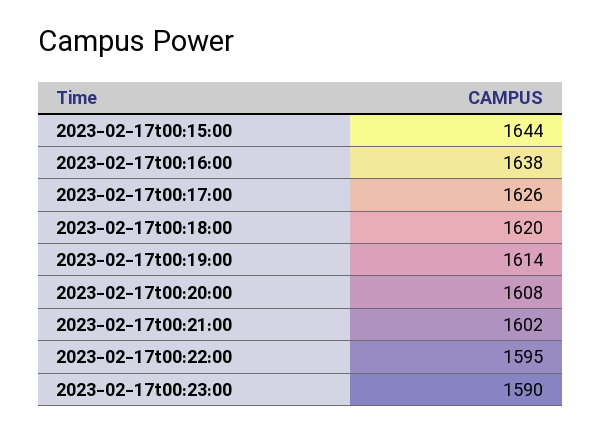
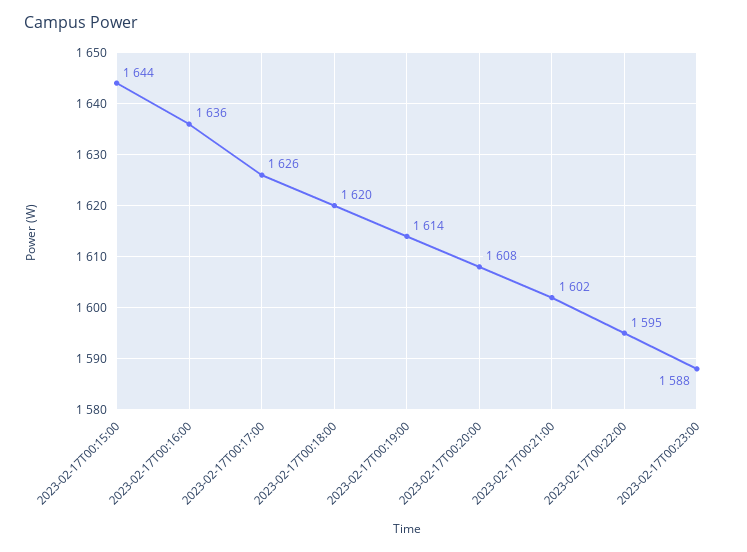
2023-02-17t00:16:00: 1638 -> 1636
2023-02-17t00:23:00: 1590 -> 1588

